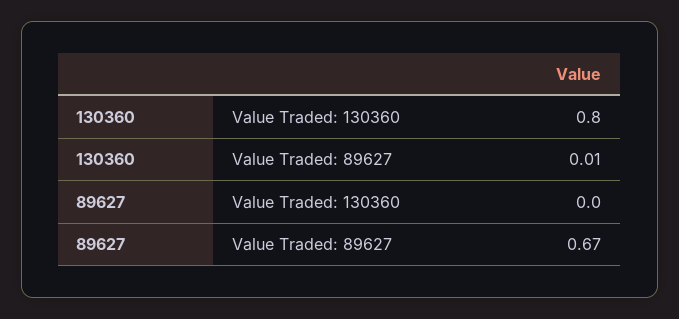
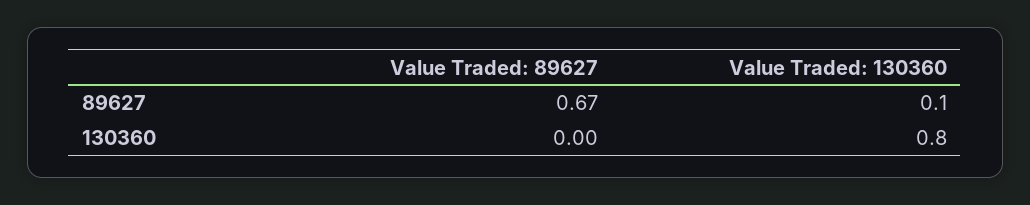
130360, Value Traded: 89627: 0.01 -> 0
89627, Value Traded: 130360: 0 -> 0.1

